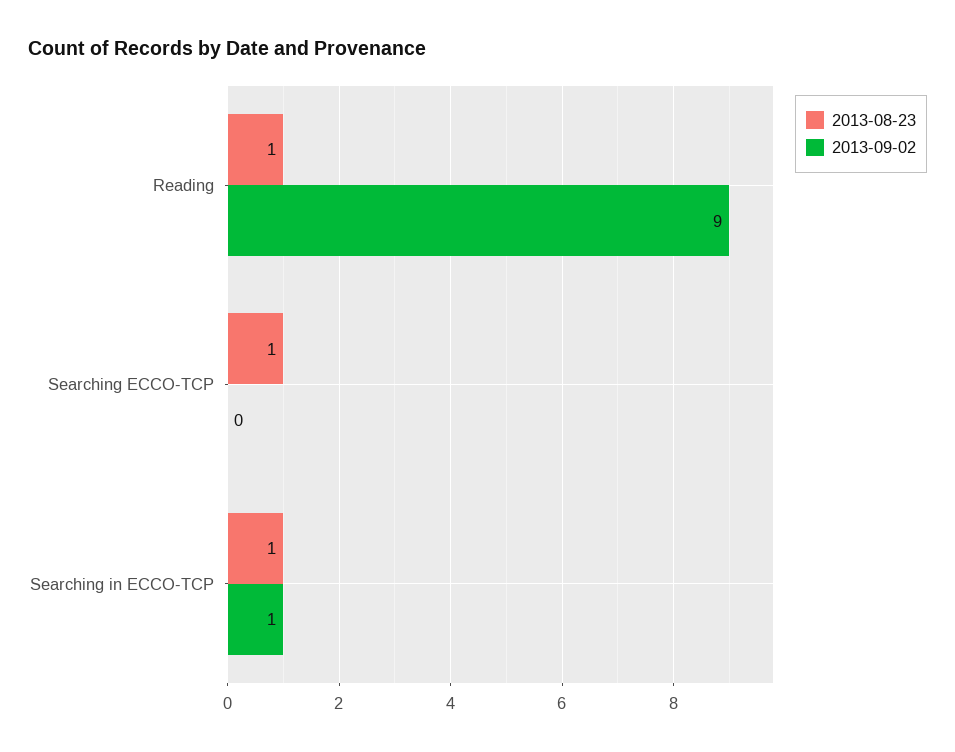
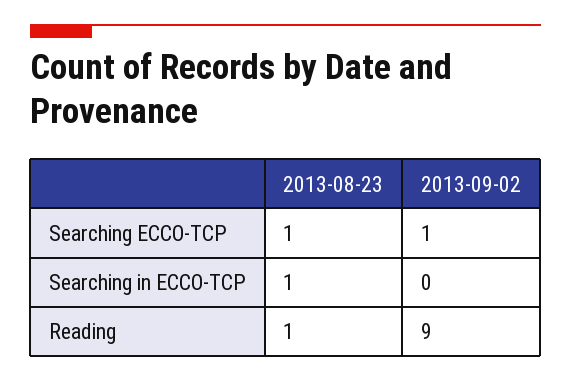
2013-09-02, Searching ECCO-TCP: 0 -> 1
2013-09-02, Searching in ECCO-TCP: 1 -> 0

